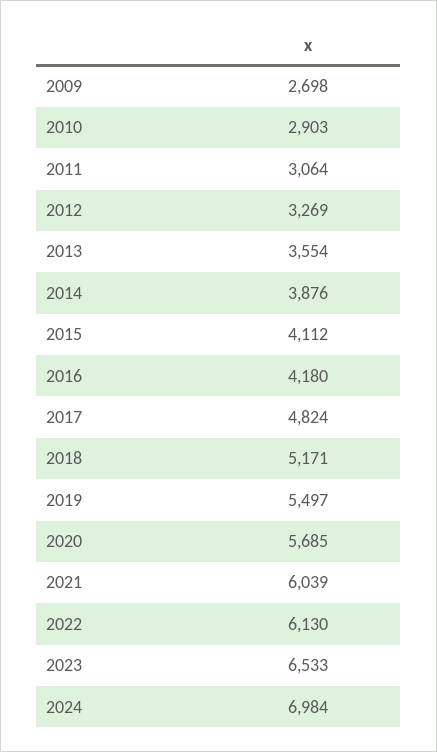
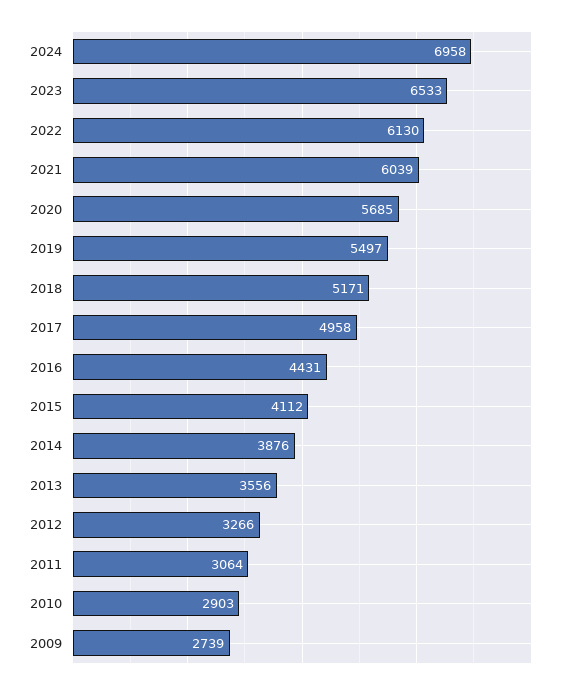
2009: 2698 -> 2739
2012: 3269 -> 3266
2013: 3554 -> 3556
2016: 4180 -> 4431
2017: 4824 -> 4958
2024: 6984 -> 6958

